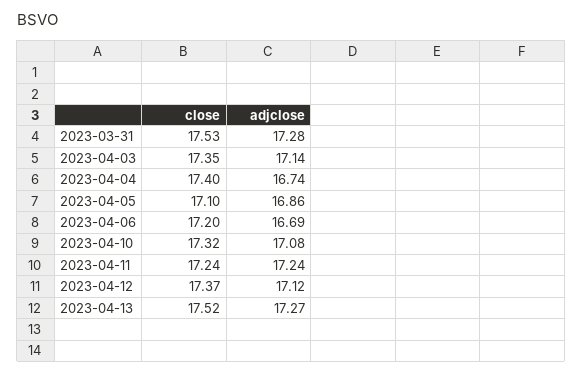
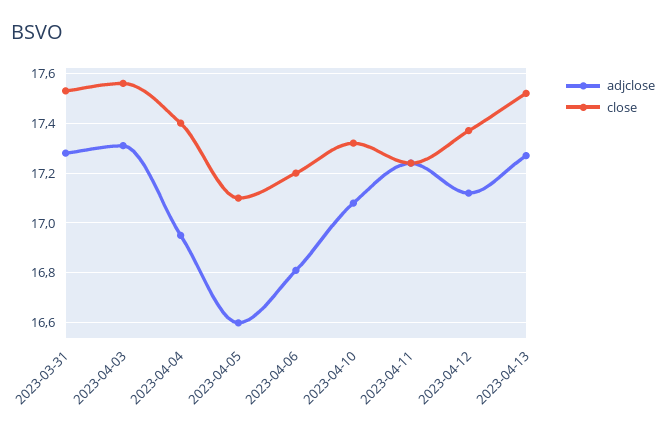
close, 2023-04-03: 17.35 -> 17.55
adjclose, 2023-04-03: 17.14 -> 17.3
adjclose, 2023-04-04: 16.74 -> 16.95
adjclose, 2023-04-05: 16.86 -> 16.6
adjclose, 2023-04-06: 16.69 -> 16.8

